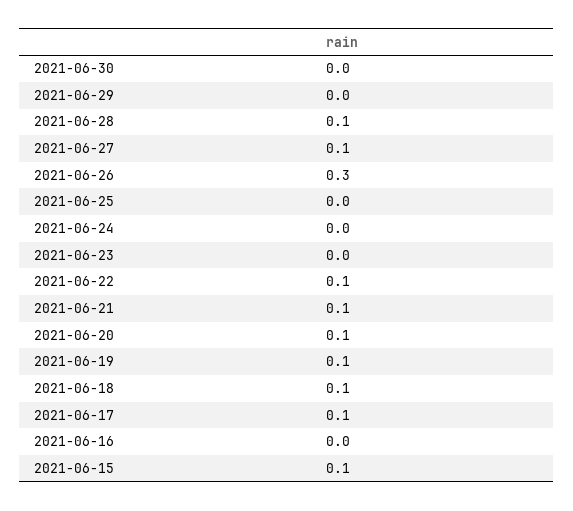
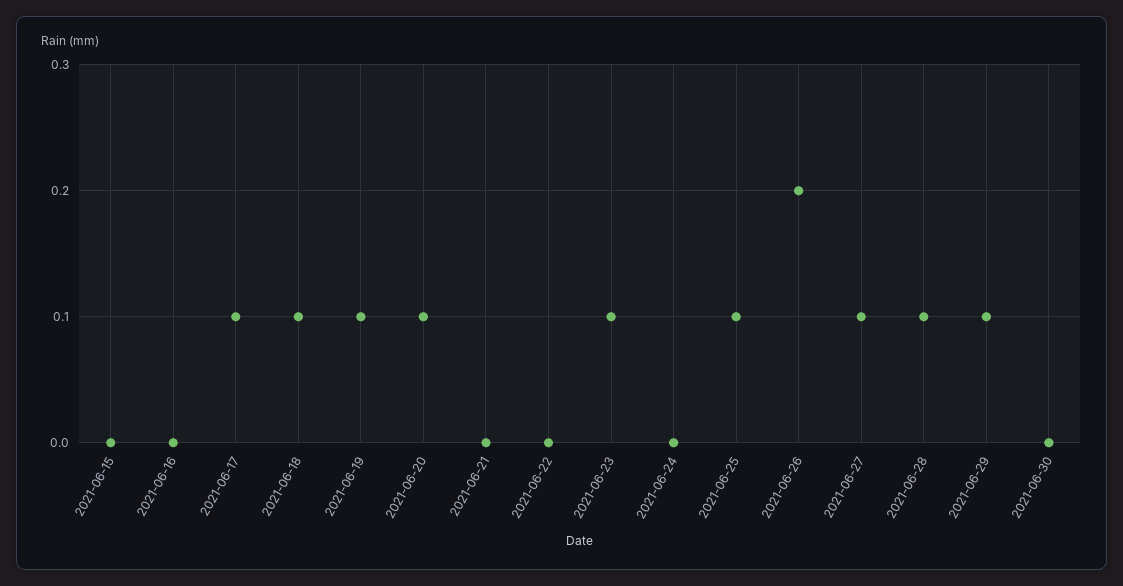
2021-06-29: 0 -> 0.1
2021-06-26: 0.3 -> 0.2
2021-06-25: 0 -> 0.1
2021-06-23: 0 -> 0.1
2021-06-22: 0.1 -> 0
2021-06-21: 0.1 -> 0
2021-06-15: 0.1 -> 0

